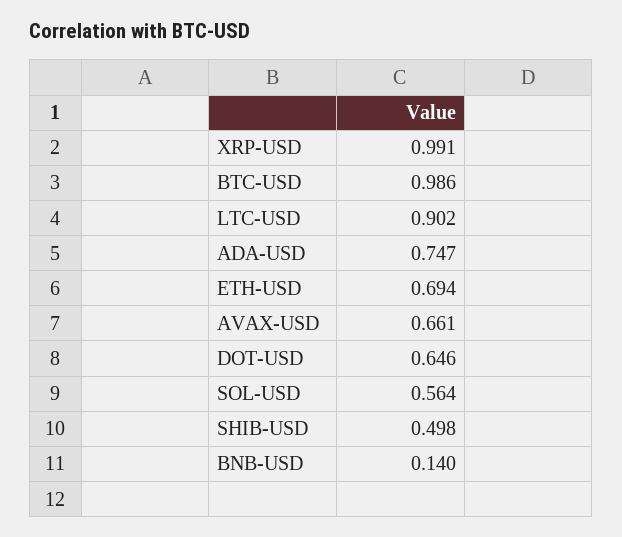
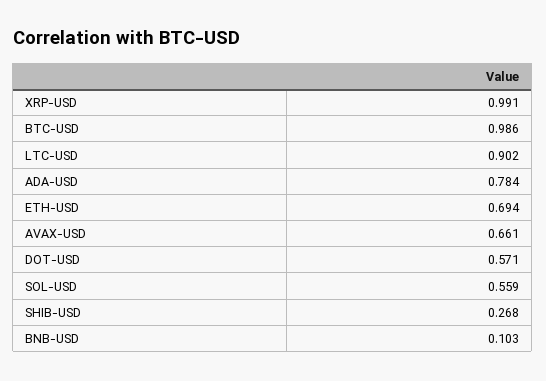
ADA-USD: 0.747 -> 0.784
DOT-USD: 0.646 -> 0.571
SOL-USD: 0.564 -> 0.559
SHIB-USD: 0.498 -> 0.268
BNB-USD: 0.14 -> 0.103

